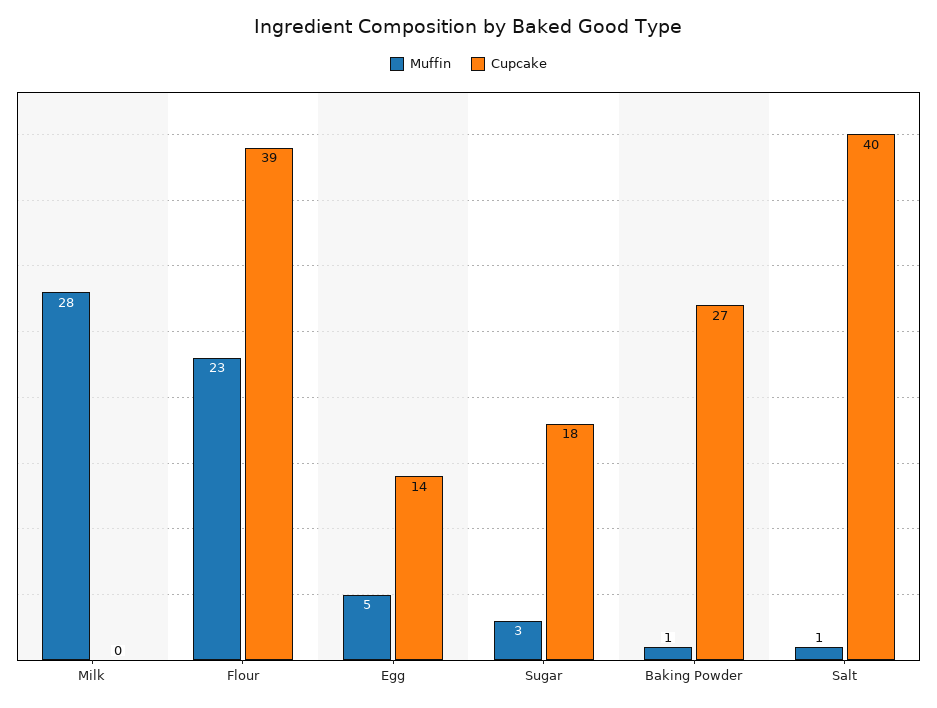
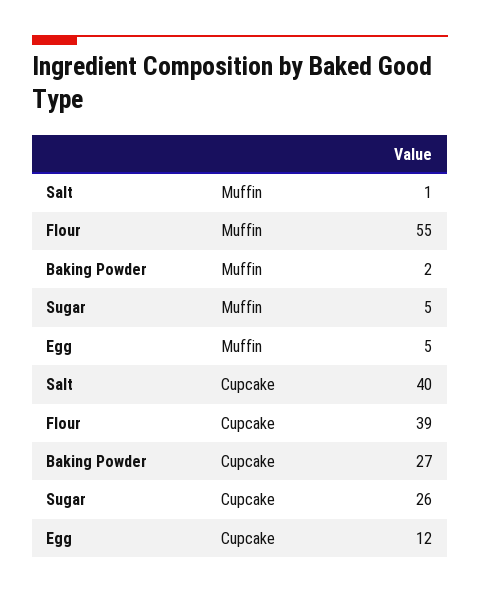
Muffin, Milk: 28 -> none
Cupcake, Milk: 0 -> none
Muffin, Flour: 23 -> 55
Cupcake, Egg: 14 -> 12
Muffin, Sugar: 3 -> 5
Cupcake, Sugar: 18 -> 26
Muffin, Baking Powder: 1 -> 2

